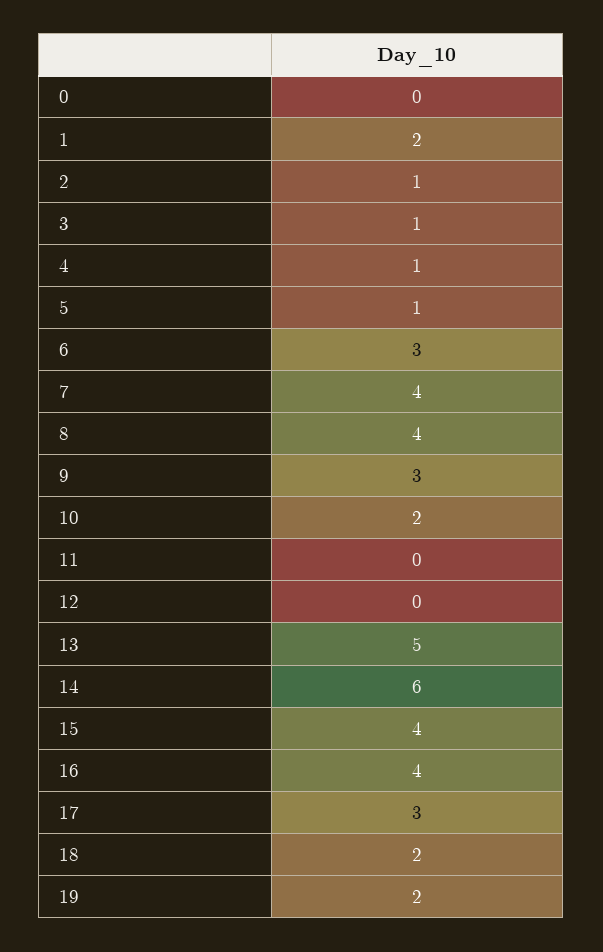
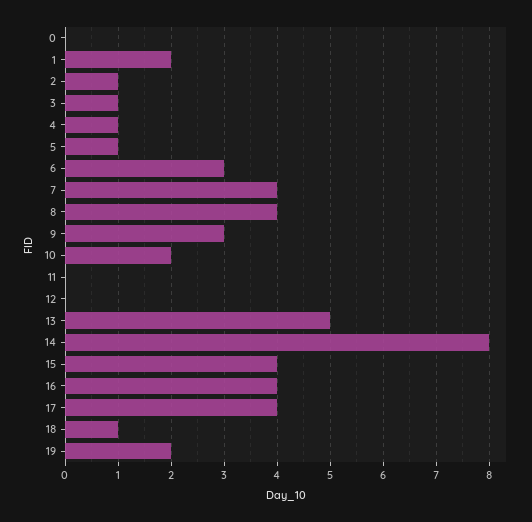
14: 6 -> 8
17: 3 -> 4
18: 2 -> 1

